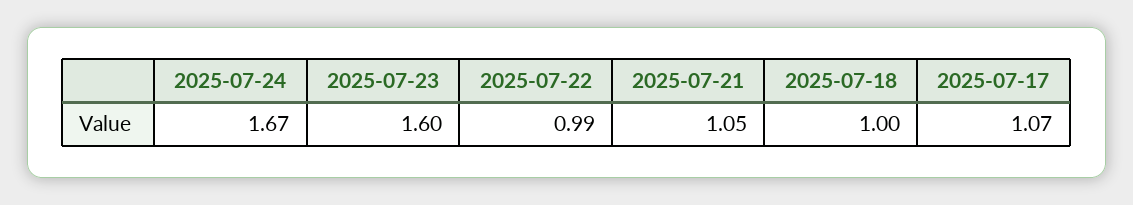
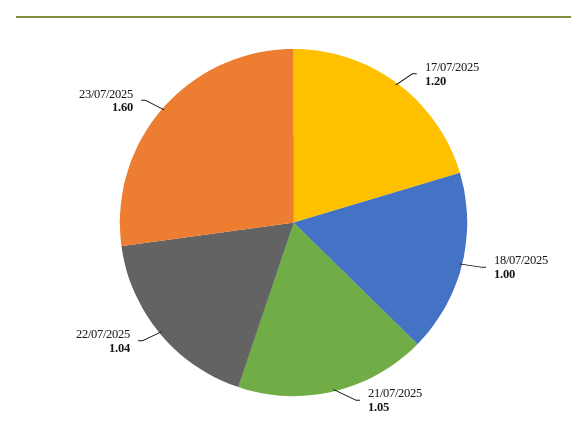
2025-07-24: 1.67 -> none
2025-07-22: 0.99 -> 1.04
2025-07-17: 1.07 -> 1.2

